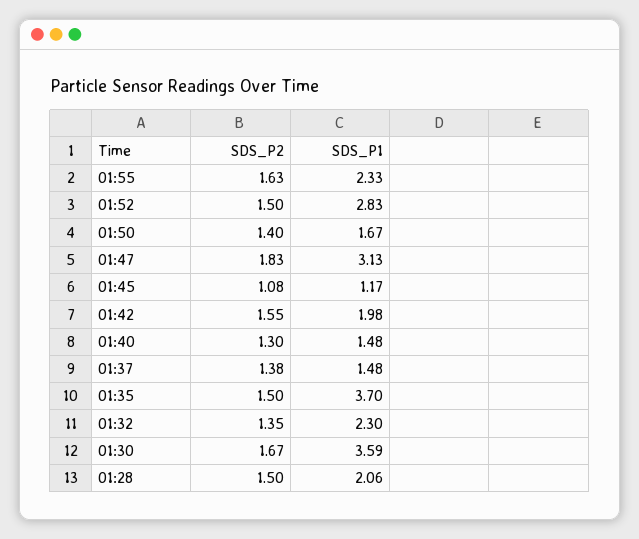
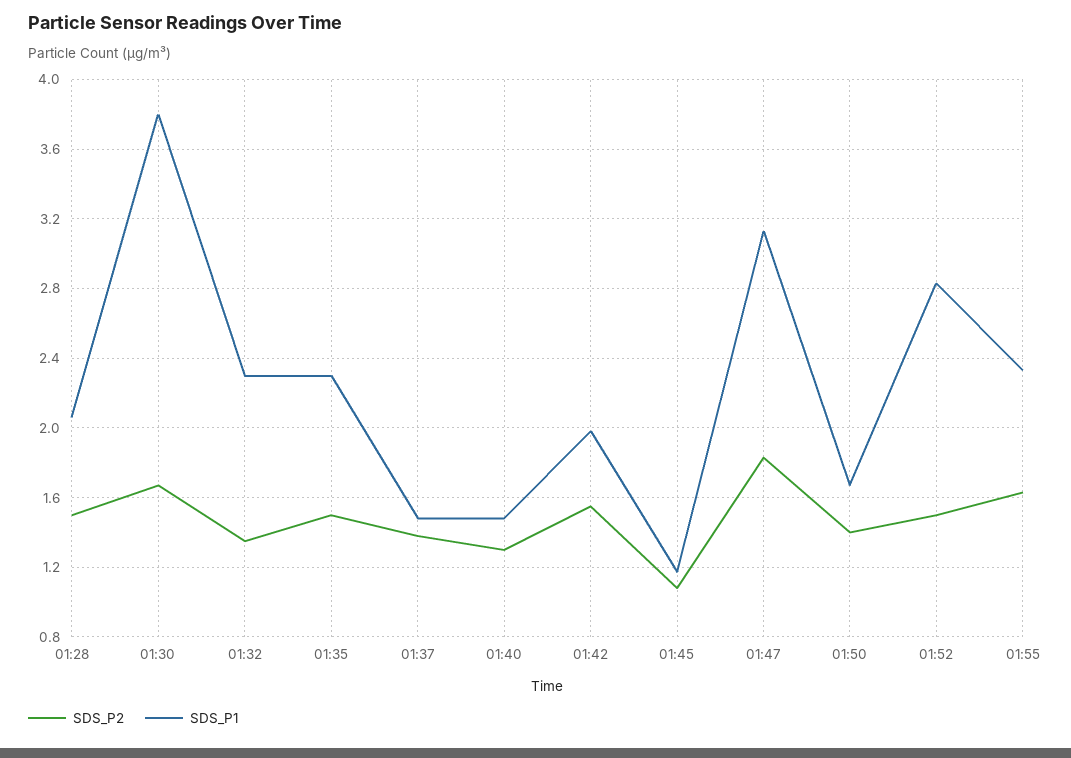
SDS_P1, 01:35: 3.7 -> 2.3
SDS_P1, 01:30: 3.59 -> 3.8

